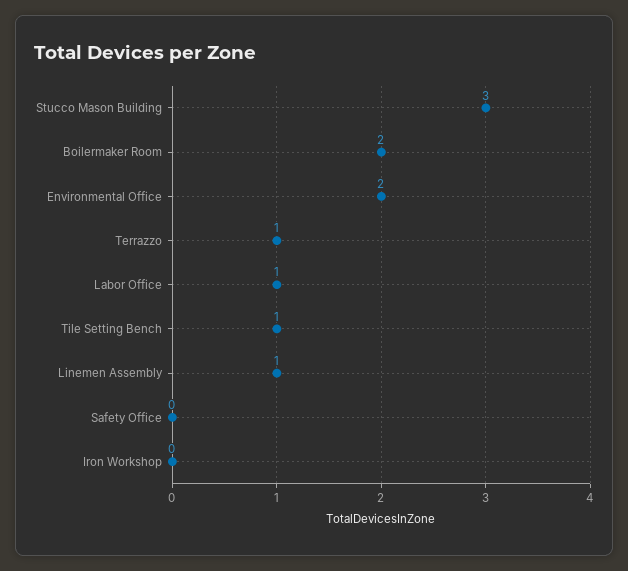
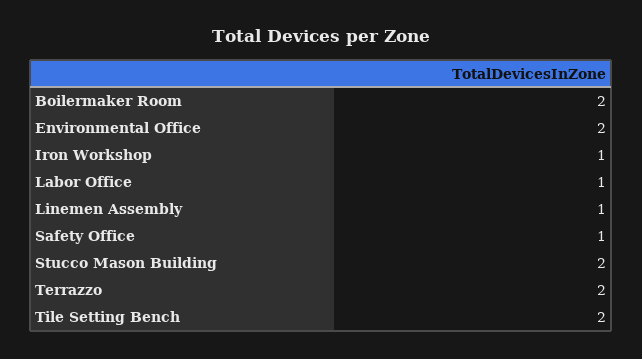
Stucco Mason Building: 3 -> 2
Terrazzo: 1 -> 2
Tile Setting Bench: 1 -> 2
Safety Office: 0 -> 1
Iron Workshop: 0 -> 1

